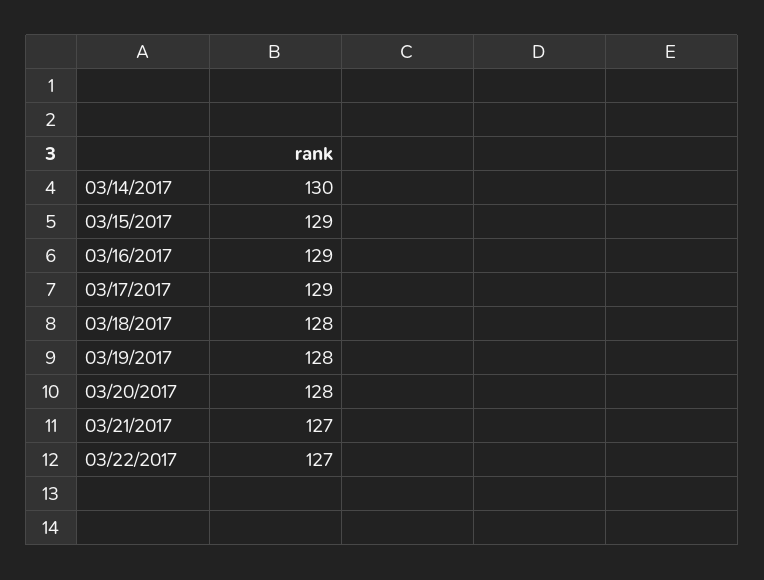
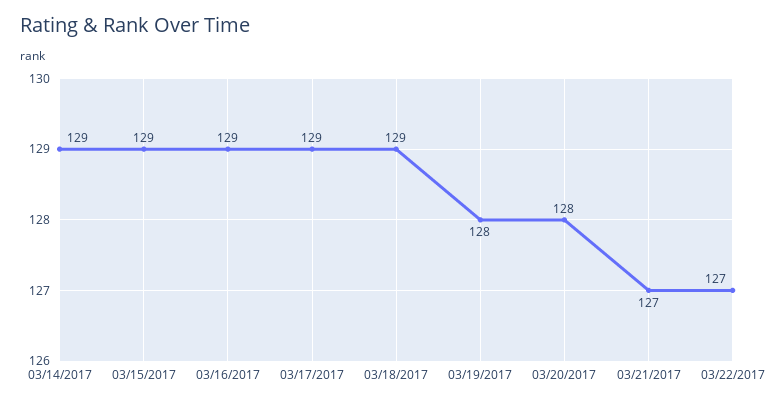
03/14/2017: 130 -> 129
03/18/2017: 128 -> 129

